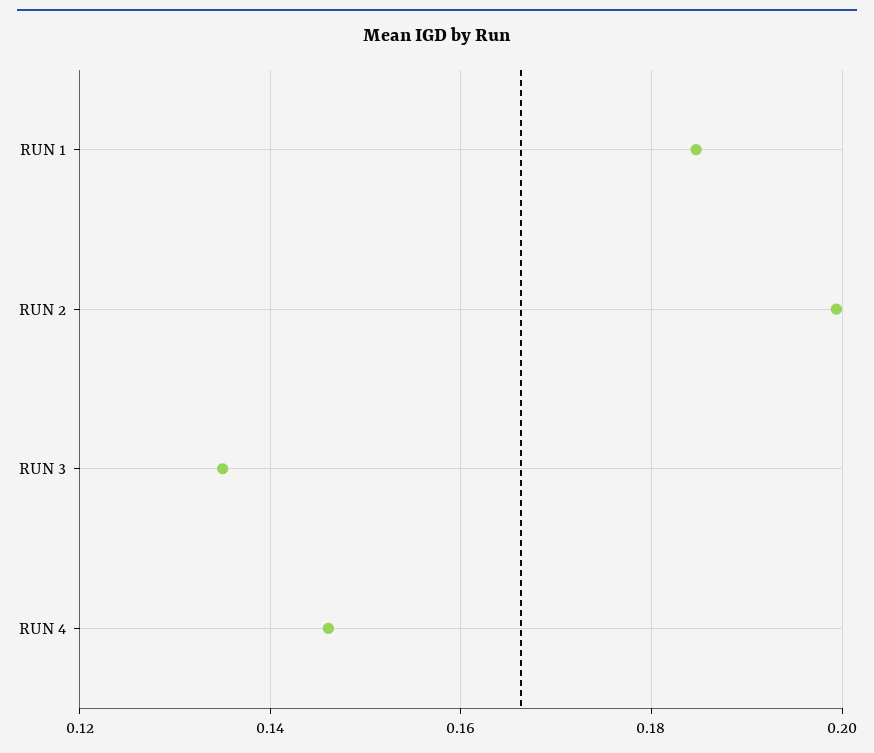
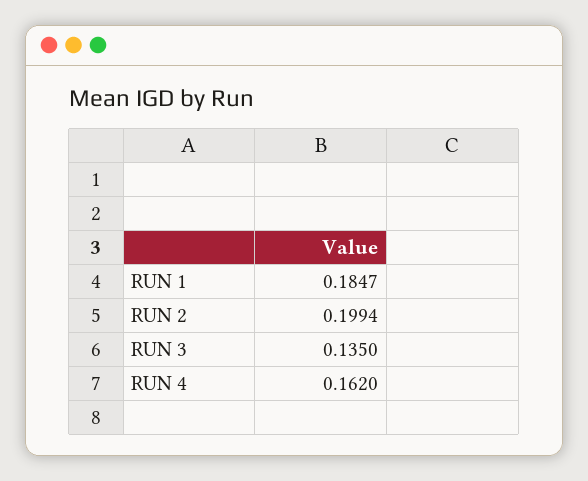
RUN 4: 0.146 -> 0.162

